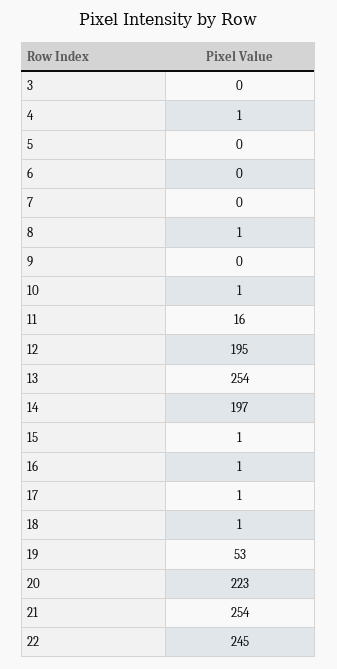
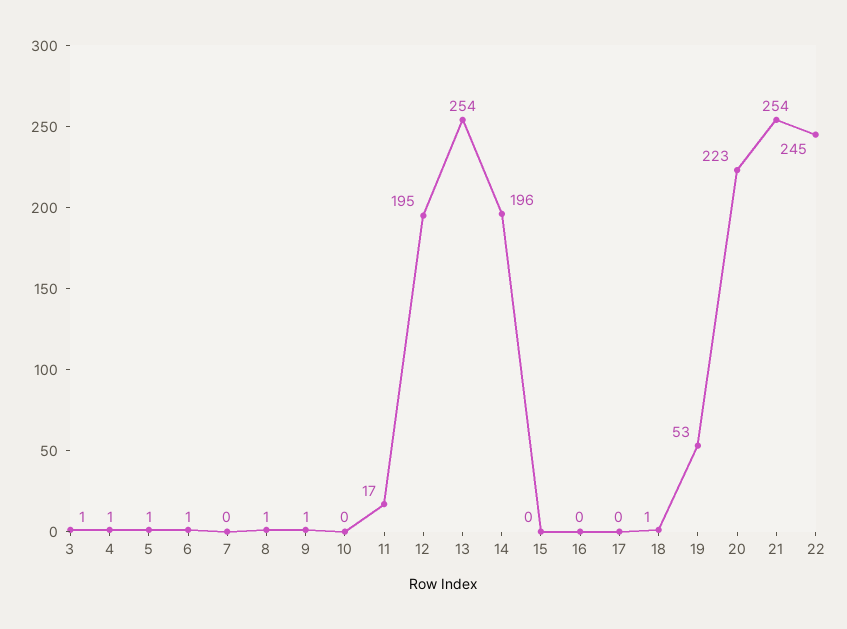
3: 0 -> 1
5: 0 -> 1
6: 0 -> 1
9: 0 -> 1
10: 1 -> 0
11: 16 -> 17
14: 197 -> 196
15: 1 -> 0
16: 1 -> 0
17: 1 -> 0

